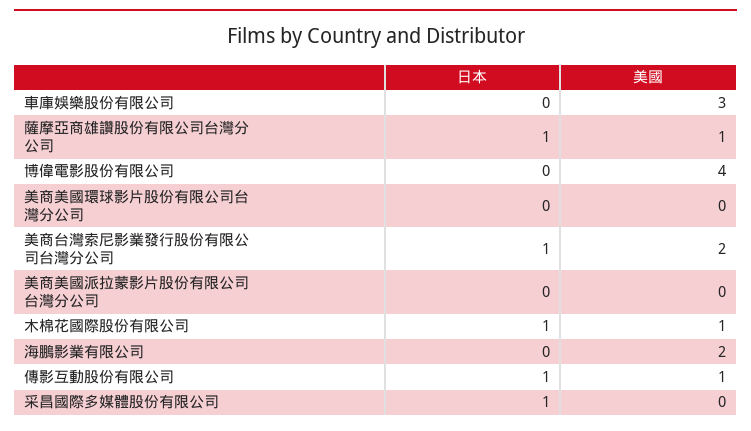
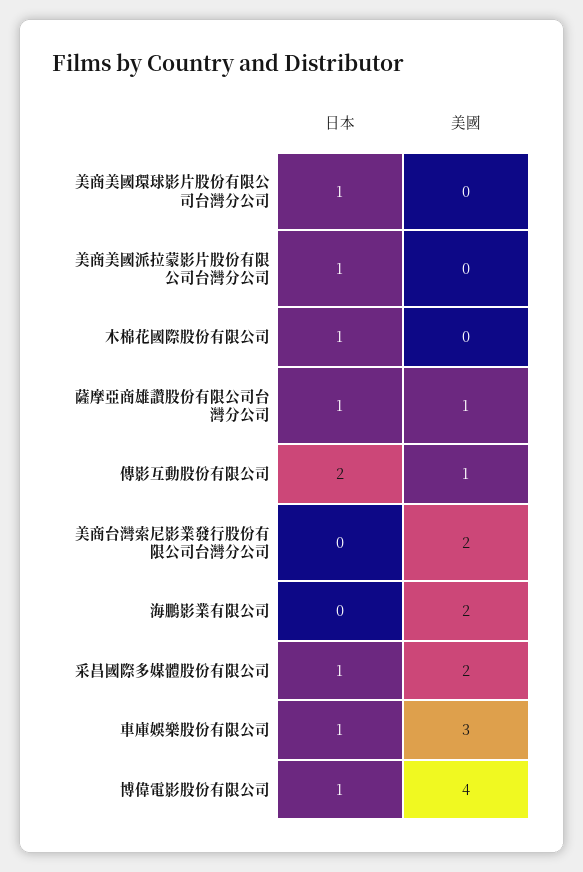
日本, 車庫娛樂股份有限公司: 0 -> 1
日本, 博偉電影股份有限公司: 0 -> 1
日本, 美商美國環球影片股份有限公司台灣分公司: 0 -> 1
日本, 美商台灣索尼影業發行股份有限公司台灣分公司: 1 -> 0
日本, 美商美國派拉蒙影片股份有限公司台灣分公司: 0 -> 1
美國, 木棉花國際股份有限公司: 1 -> 0
日本, 傳影互動股份有限公司: 1 -> 2
美國, 采昌國際多媒體股份有限公司: 0 -> 2

